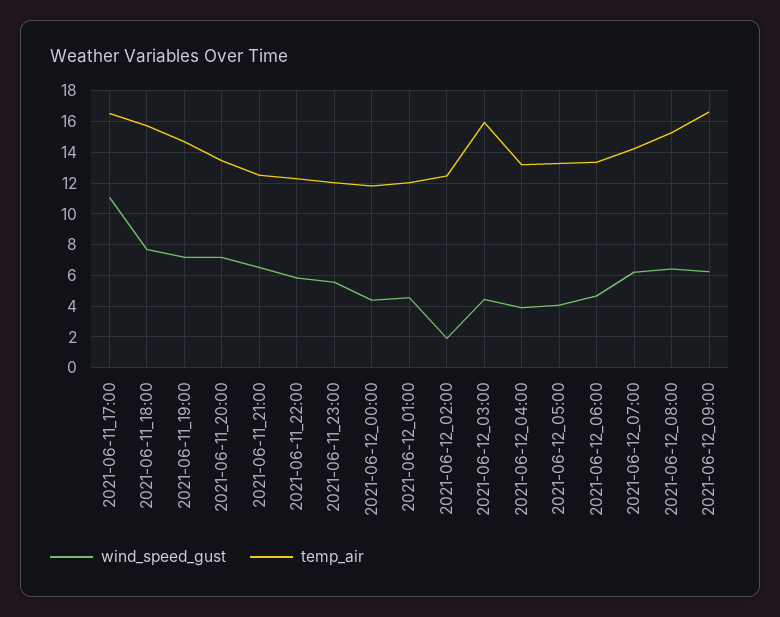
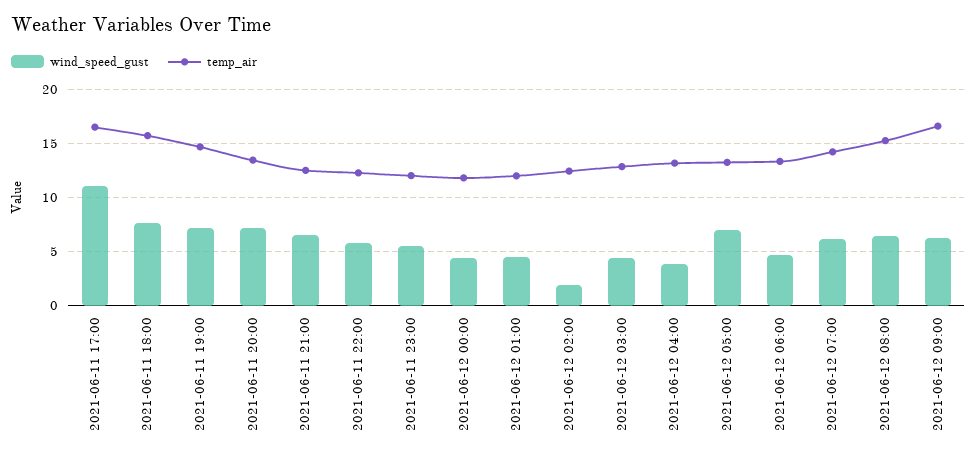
temp_air, 2021-06-12_03:00: 16 -> 13
wind_speed_gust, 2021-06-12_05:00: 4 -> 7

